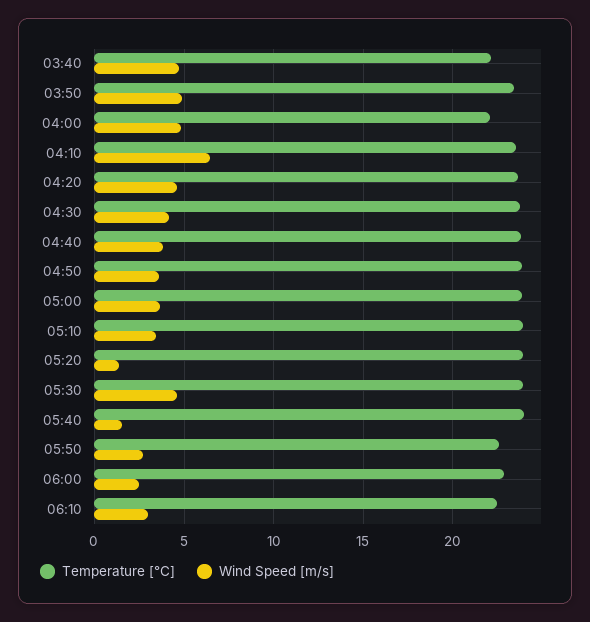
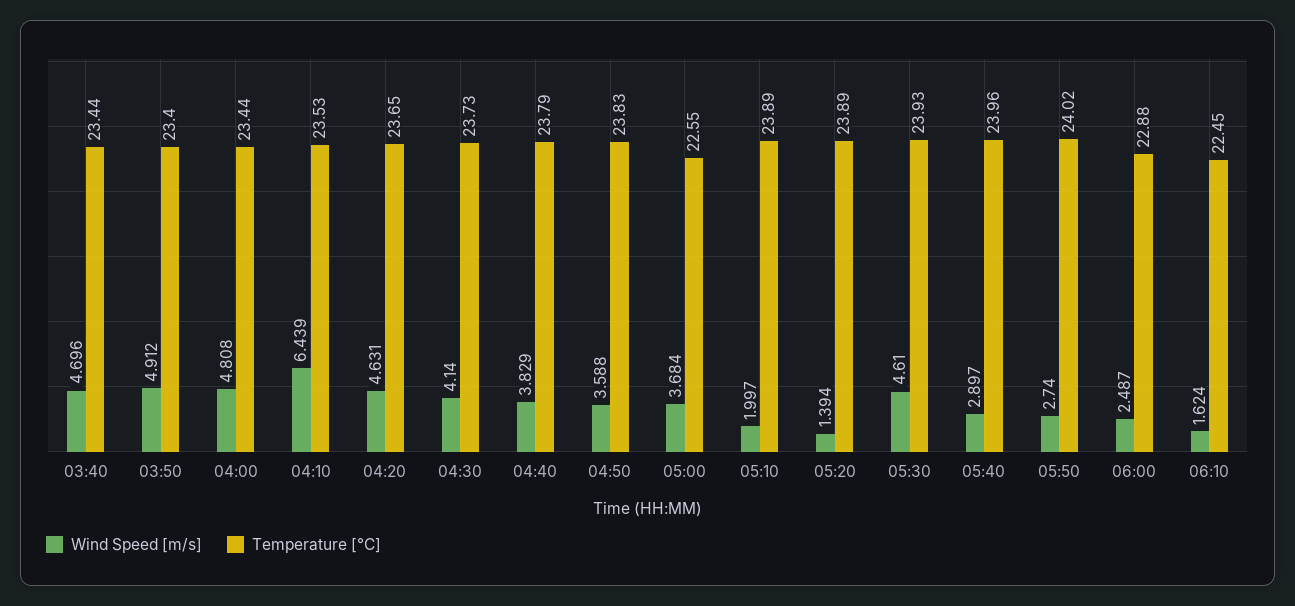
Temperature [°C], 03:40: 22 -> 23.44
Temperature [°C], 04:00: 22 -> 23.44
Temperature [°C], 05:00: 24 -> 22.55
Wind Speed [m/s], 05:10: 3.5 -> 1.997
Wind Speed [m/s], 05:40: 1.5 -> 2.897
Temperature [°C], 05:50: 22.5 -> 24.02
Wind Speed [m/s], 06:10: 3 -> 1.624

